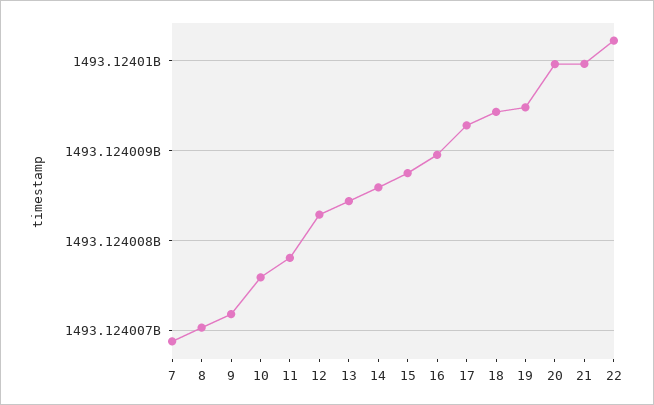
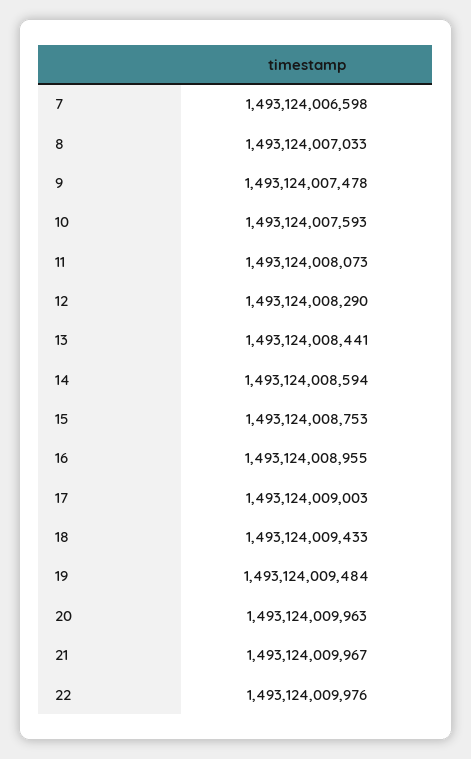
7: 1493124006900 -> 1493124006598
9: 1493124007200 -> 1493124007478
11: 1493124007800 -> 1493124008073
17: 1493124009300 -> 1493124009003
22: 1493124010200 -> 1493124009976

